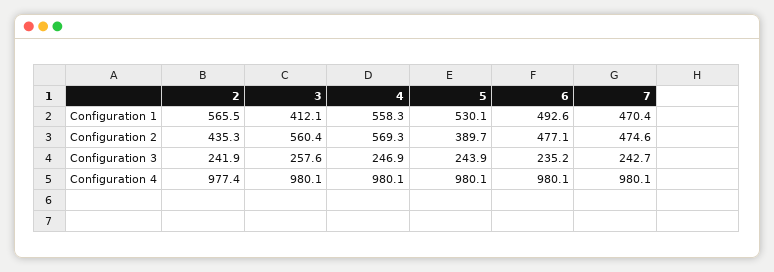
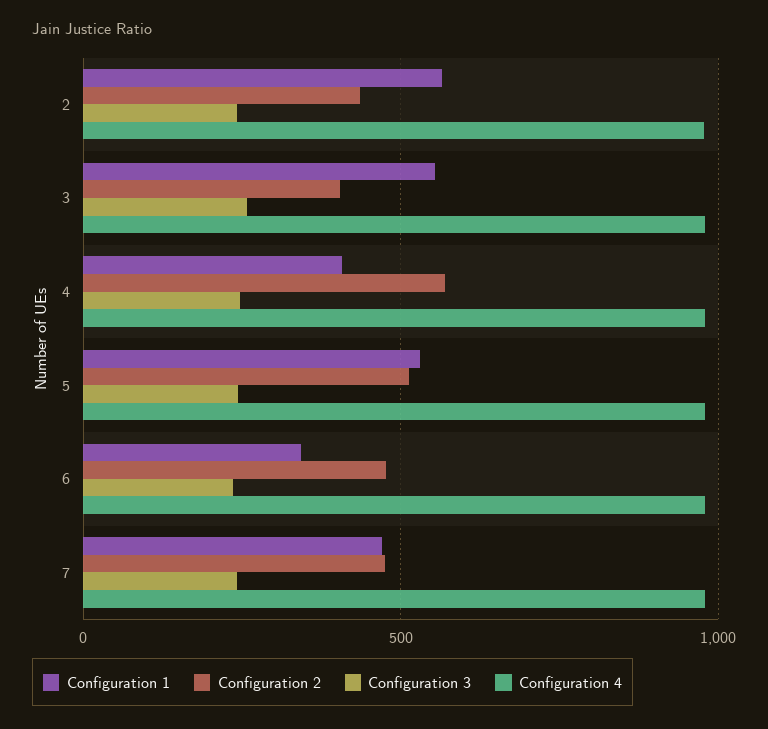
Configuration 1, 3: 412.1 -> 550
Configuration 1, 4: 558.3 -> 400
Configuration 1, 6: 492.6 -> 350
Configuration 2, 3: 560.4 -> 400
Configuration 2, 5: 389.7 -> 500

